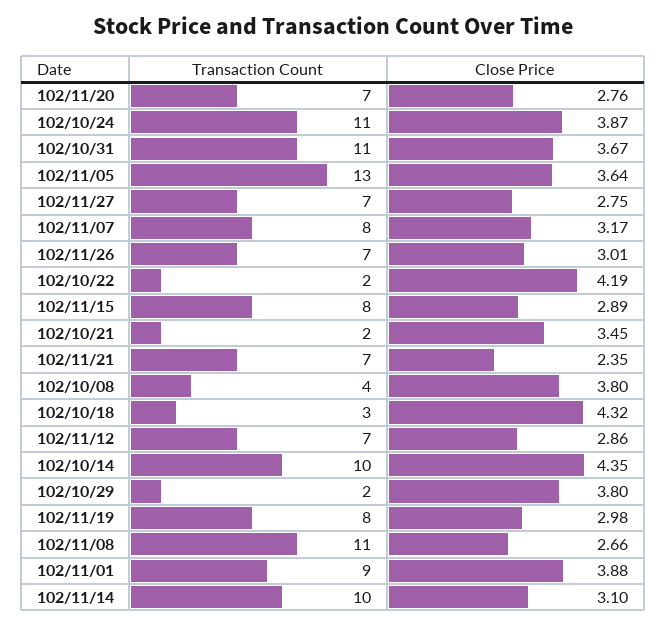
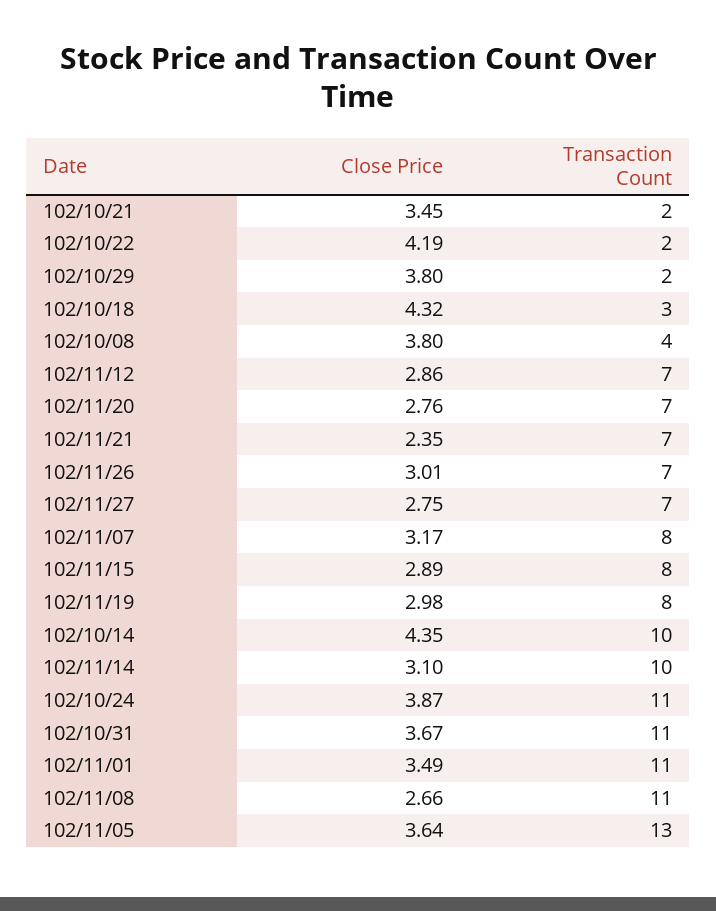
Transaction Count, 102/11/01: 9 -> 11
Close Price, 102/11/01: 3.88 -> 3.49

